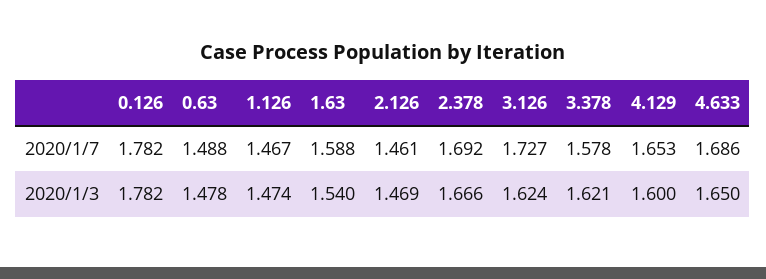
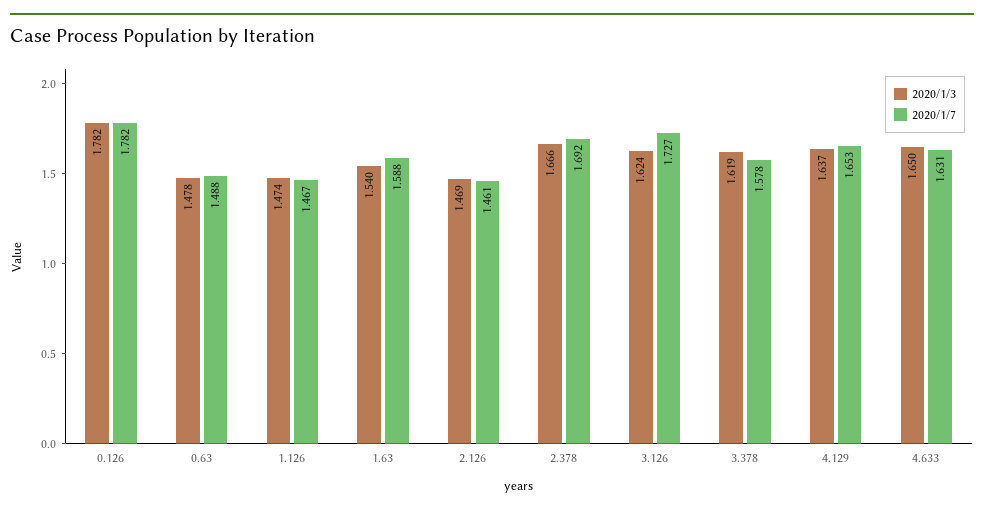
2020/1/7, 4.633: 1.686 -> 1.631
2020/1/3, 3.378: 1.621 -> 1.619
2020/1/3, 4.129: 1.6 -> 1.637

